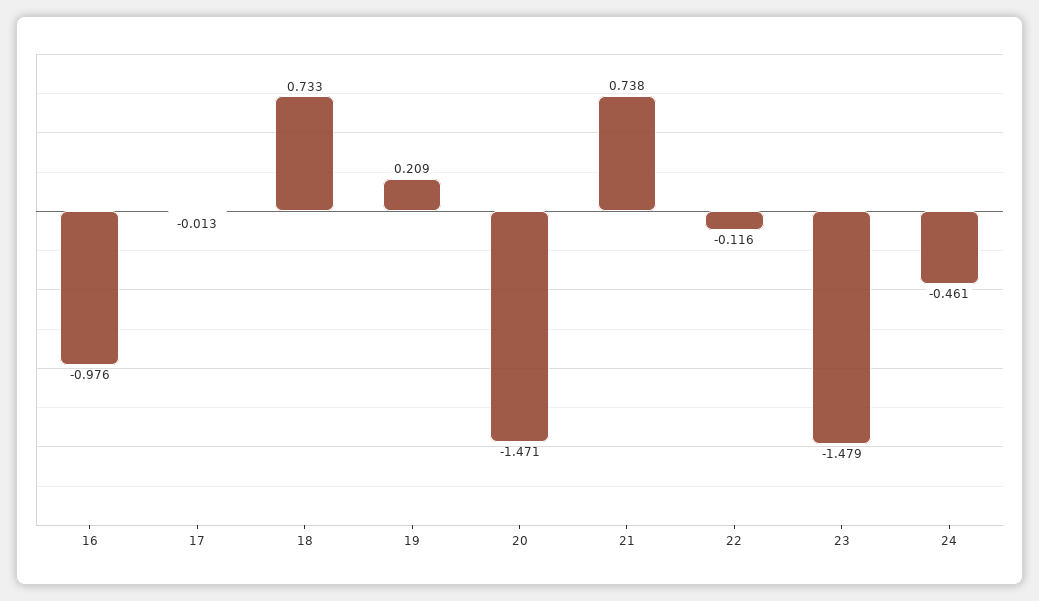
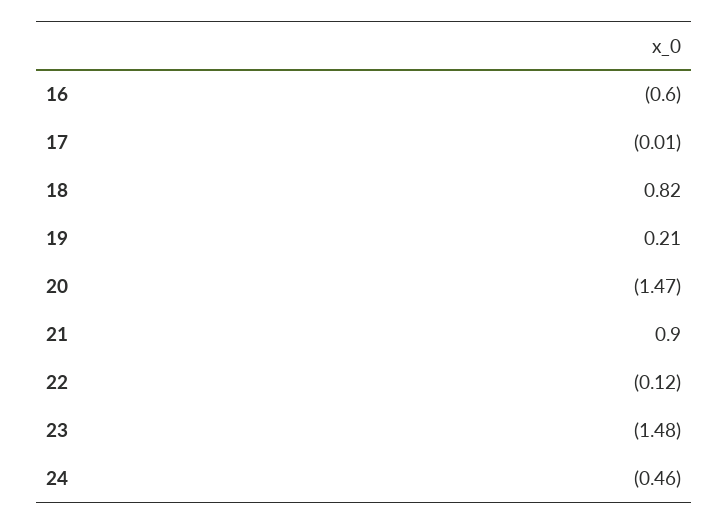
16: -0.976 -> -0.6
18: 0.733 -> 0.82
21: 0.738 -> 0.9

